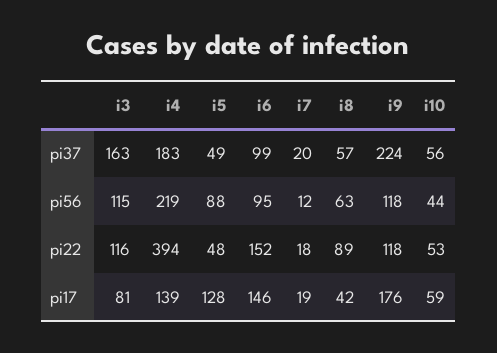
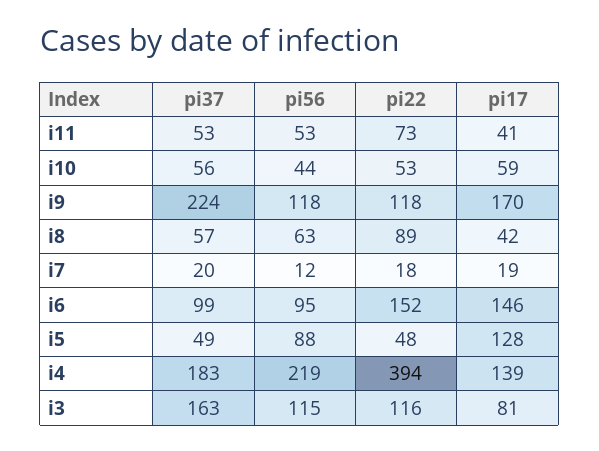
i9, pi17: 176 -> 170
i11, pi37: none -> 53
i11, pi56: none -> 53
i11, pi22: none -> 73
i11, pi17: none -> 41

